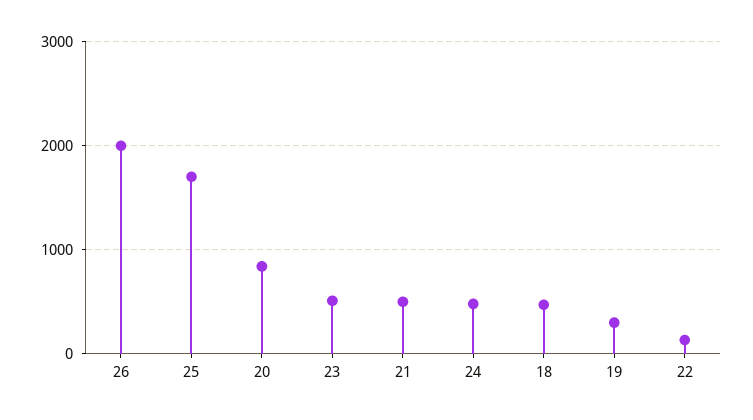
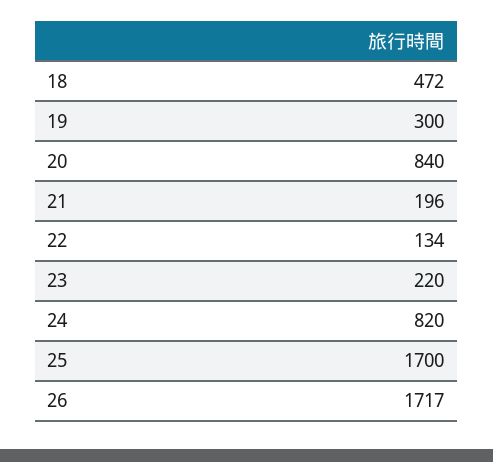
26: 2000 -> 1717
23: 500 -> 220
21: 500 -> 196
24: 500 -> 820

